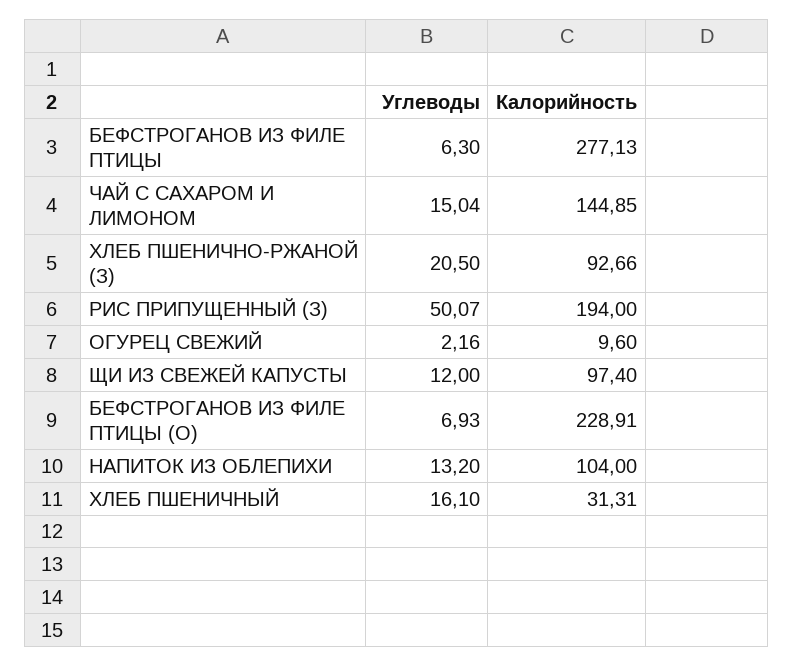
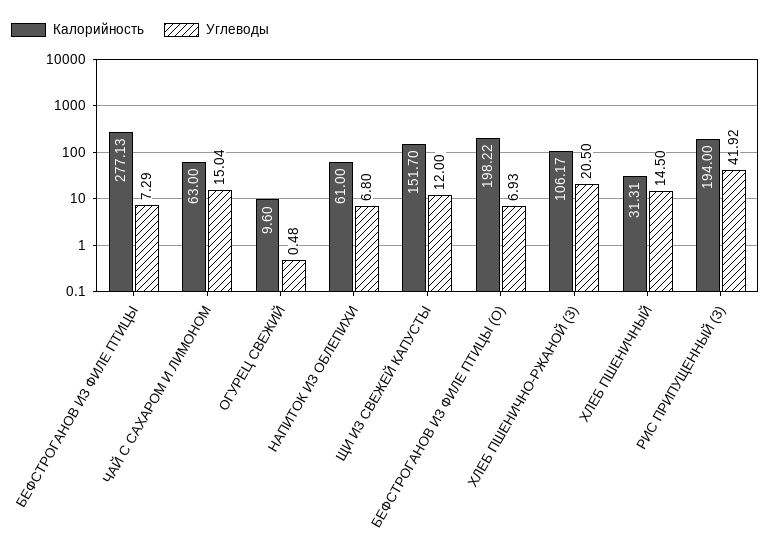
Углеводы, БЕФСТРОГАНОВ ИЗ ФИЛЕ ПТИЦЫ: 6.3 -> 7.29
Калорийность, ЧАЙ С САХАРОМ И ЛИМОНОМ: 144.85 -> 63
Калорийность, ХЛЕБ ПШЕНИЧНО-РЖАНОЙ (З): 92.66 -> 106.17
Углеводы, РИС ПРИПУЩЕННЫЙ (З): 50.07 -> 41.92
Углеводы, ОГУРЕЦ СВЕЖИЙ: 2.16 -> 0.48
Калорийность, ЩИ ИЗ СВЕЖЕЙ КАПУСТЫ: 97.4 -> 151.7
Калорийность, БЕФСТРОГАНОВ ИЗ ФИЛЕ ПТИЦЫ (О): 228.91 -> 198.22
Углеводы, НАПИТОК ИЗ ОБЛЕПИХИ: 13.2 -> 6.8
Калорийность, НАПИТОК ИЗ ОБЛЕПИХИ: 104 -> 61
Углеводы, ХЛЕБ ПШЕНИЧНЫЙ: 16.1 -> 14.5

